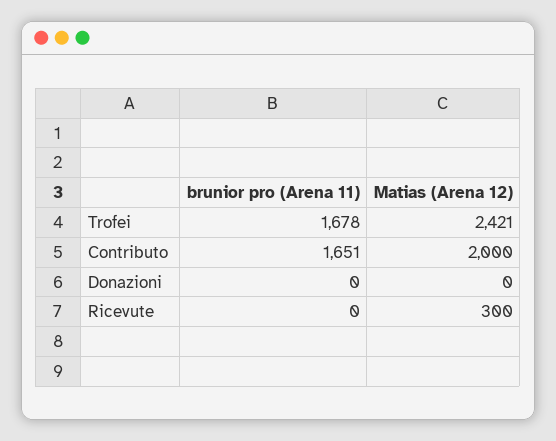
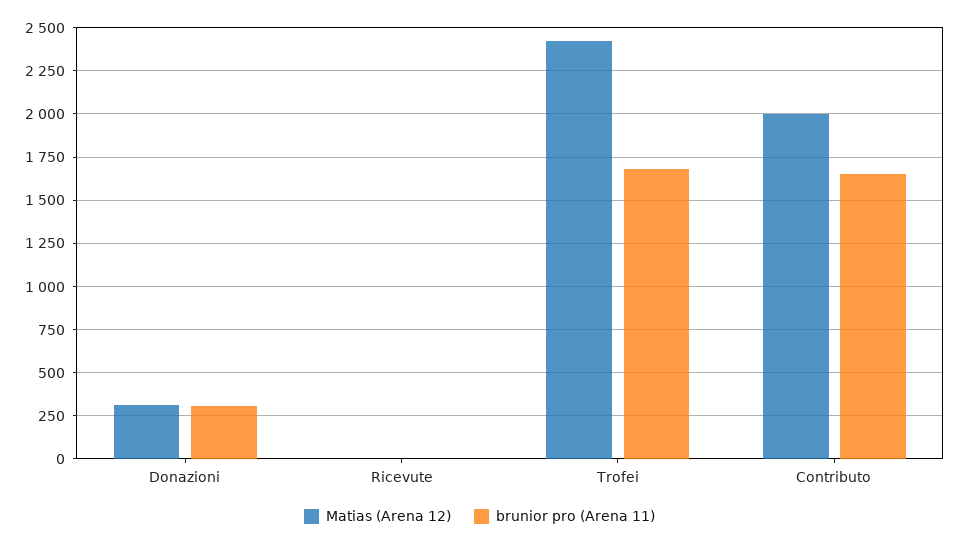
brunior pro (Arena 11), Donazioni: 0 -> 300
Matias (Arena 12), Donazioni: 0 -> 300
Matias (Arena 12), Ricevute: 300 -> 0

